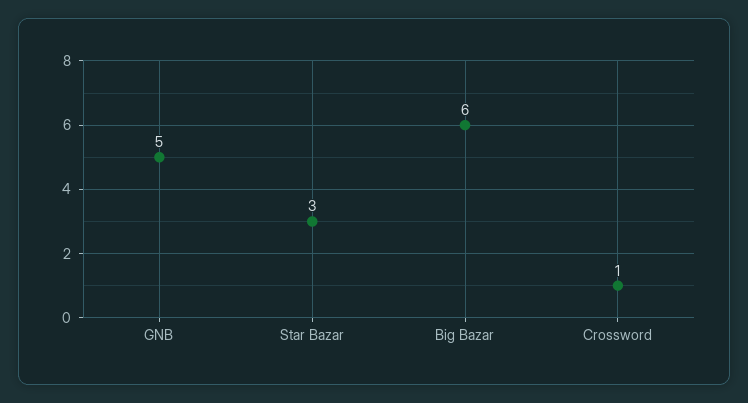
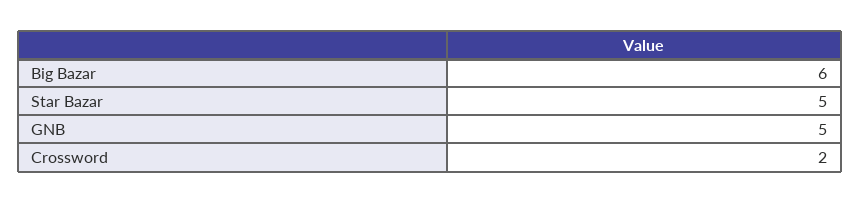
Star Bazar: 3 -> 5
Crossword: 1 -> 2

